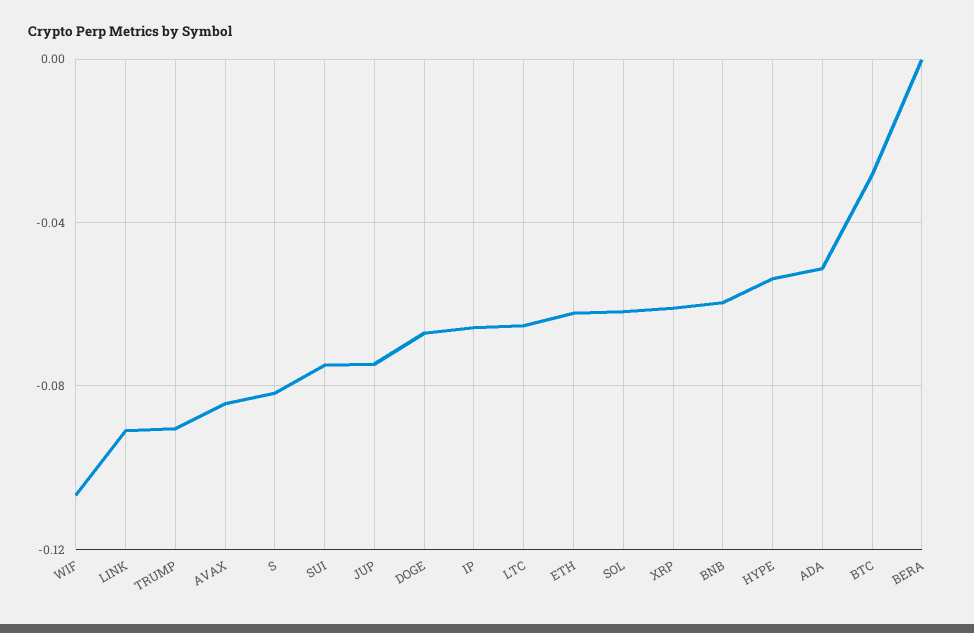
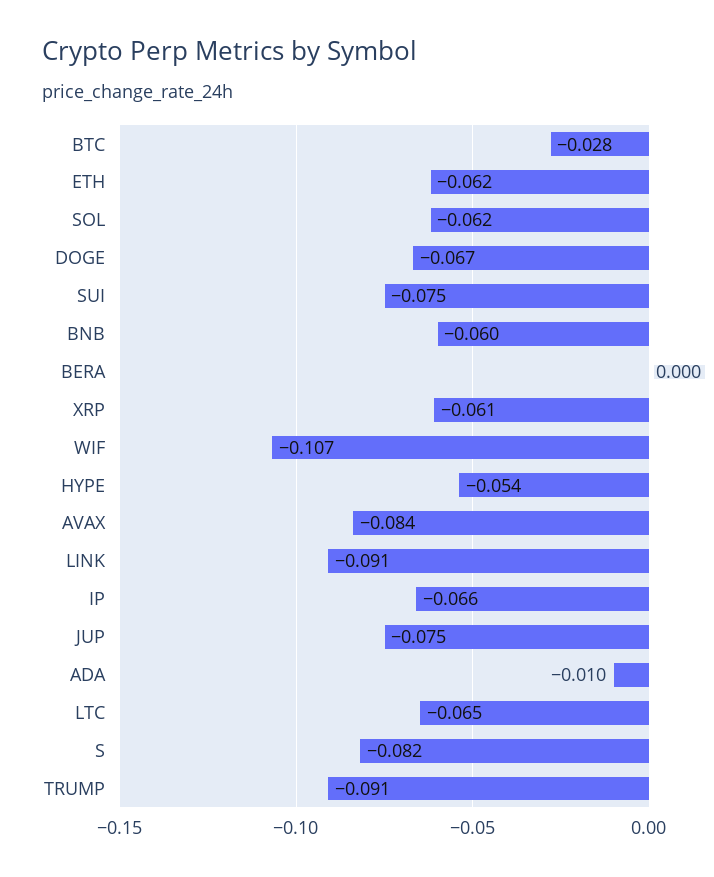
ADA: -0.05 -> -0.01

